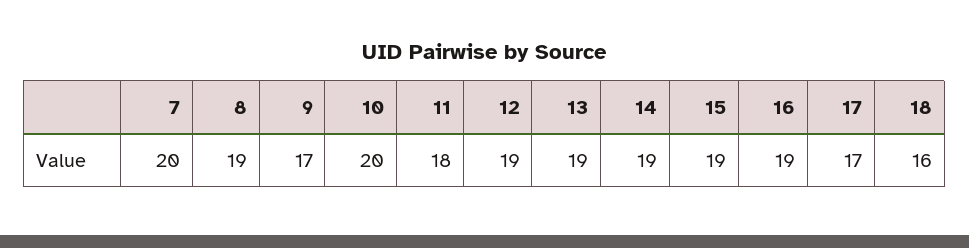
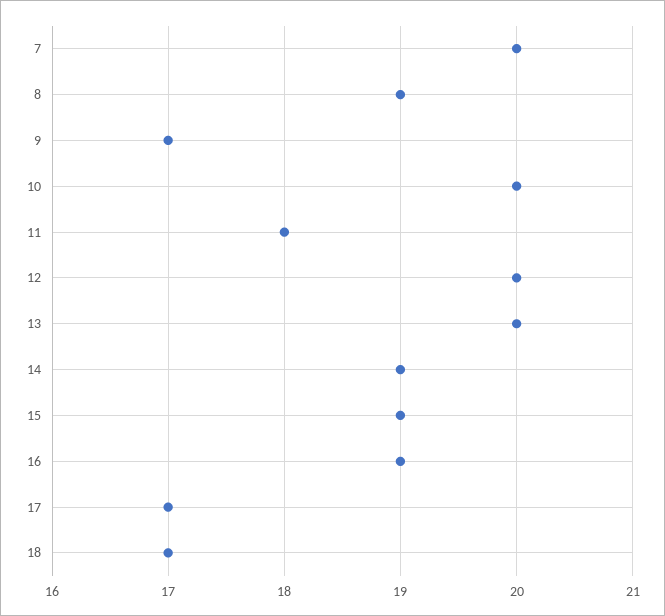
12: 19 -> 20
13: 19 -> 20
18: 16 -> 17

